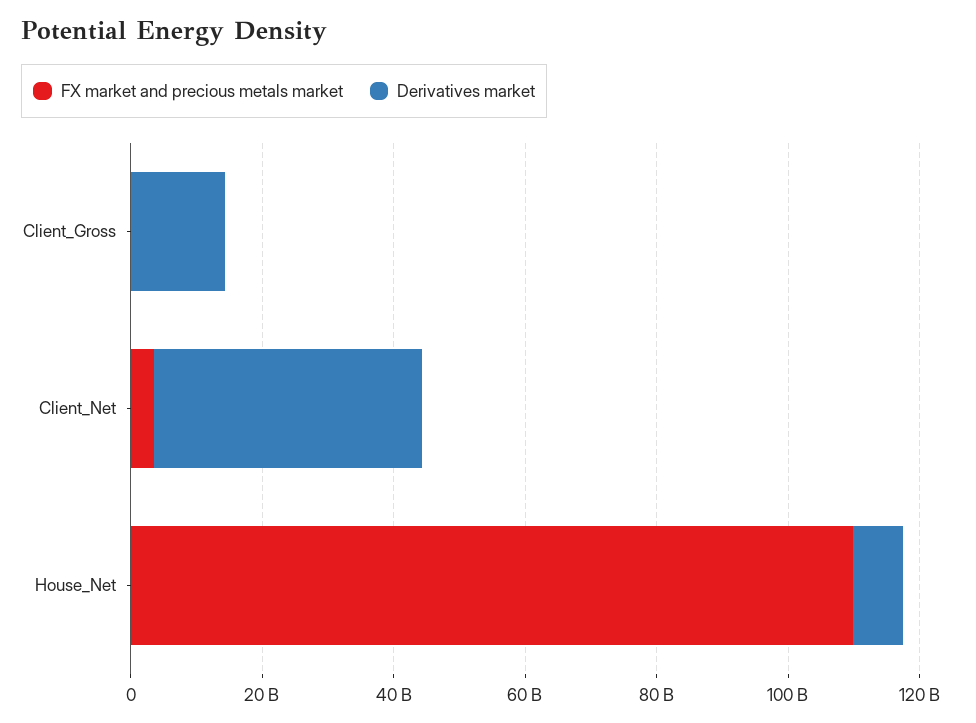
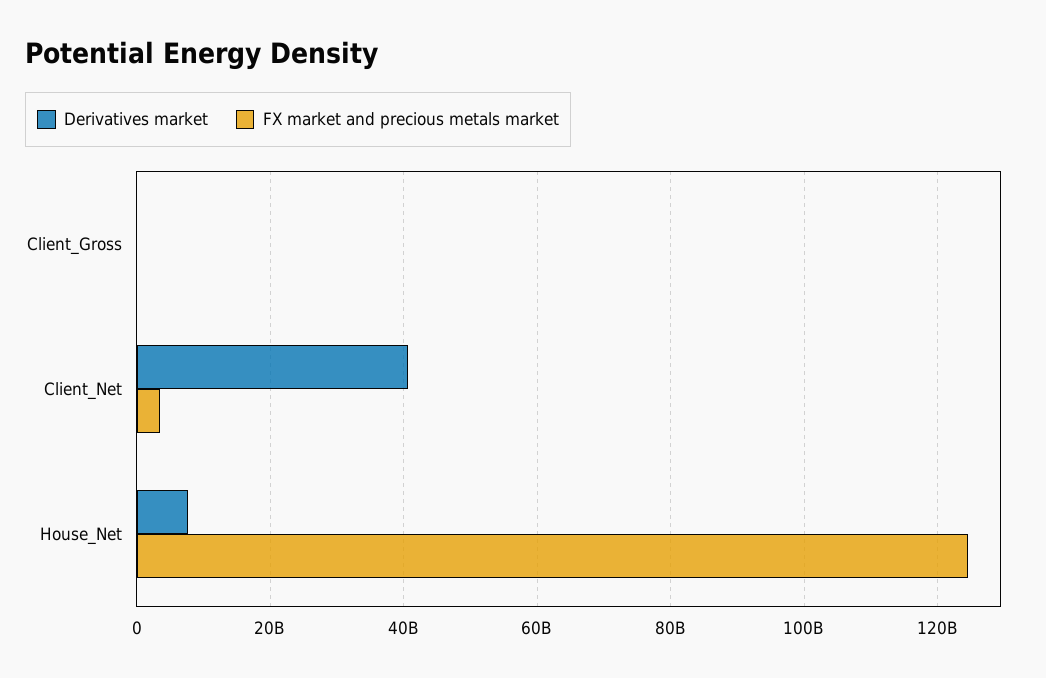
Derivatives market, Client_Gross: 15000000000 -> 0
FX market and precious metals market, House_Net: 110000000000 -> 124000000000

